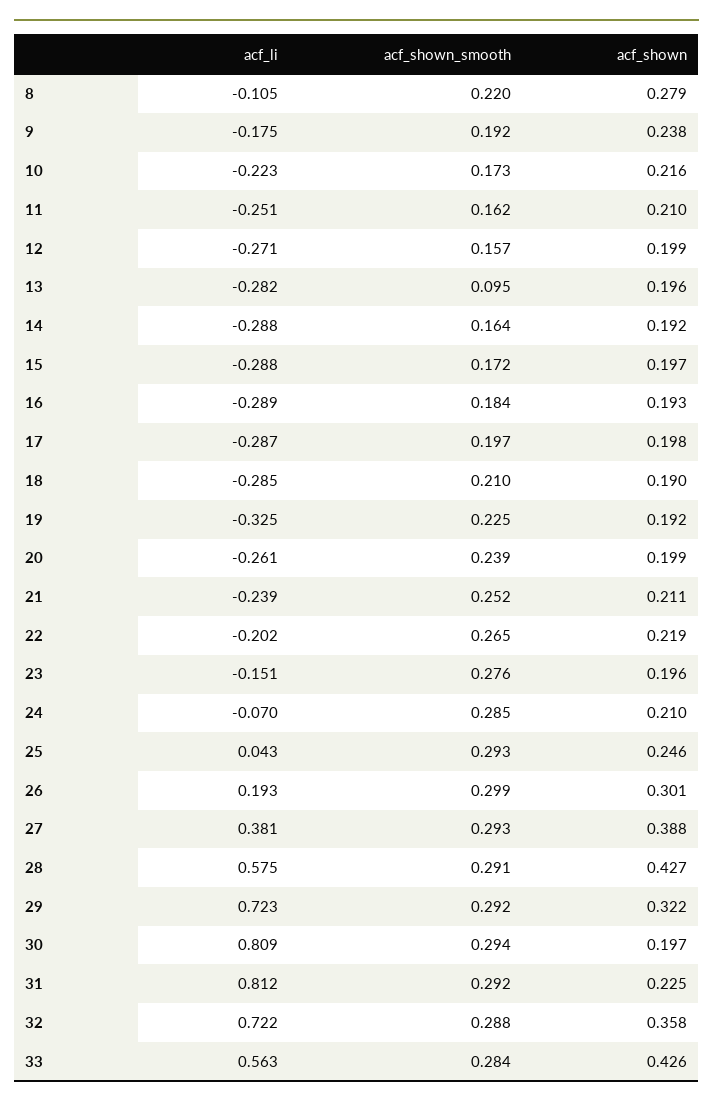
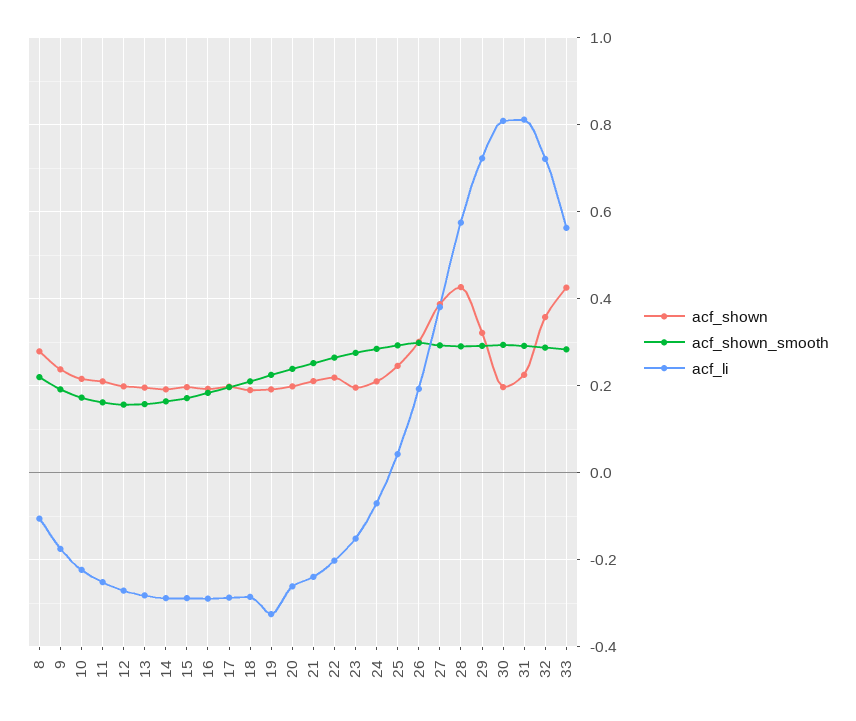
acf_shown_smooth, 13: 0.095 -> 0.16

